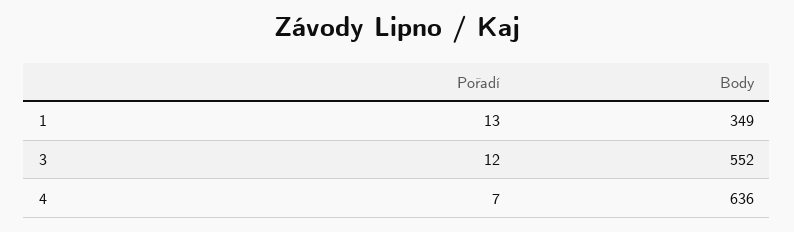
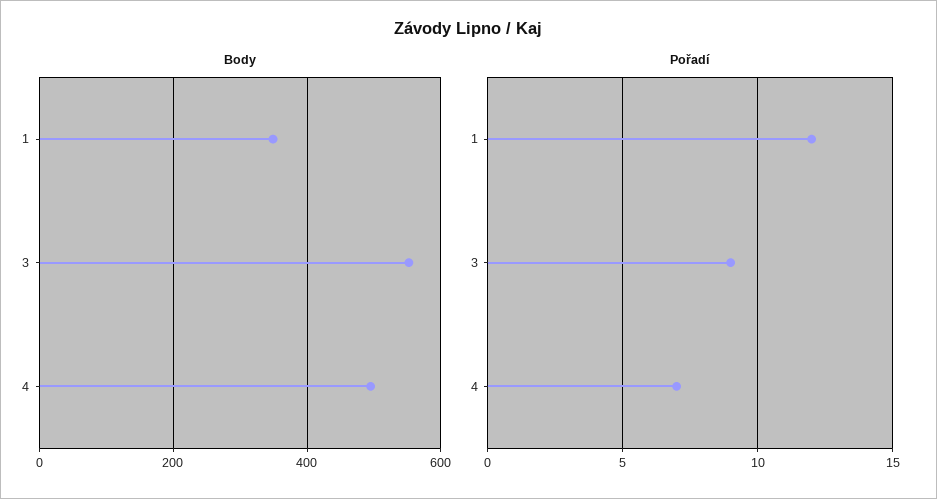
Pořadí, 1: 13 -> 12
Pořadí, 3: 12 -> 9
Body, 4: 636 -> 500

